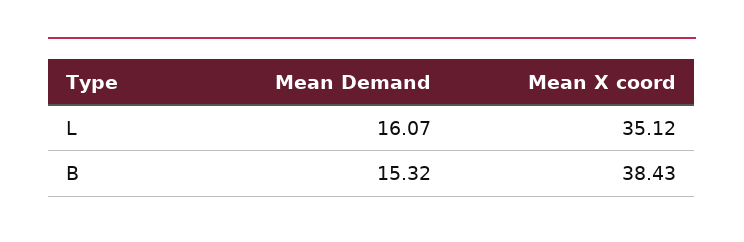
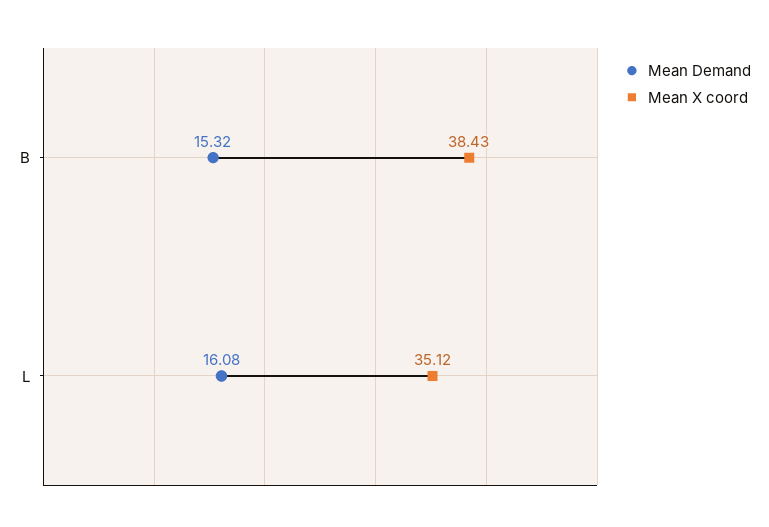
Mean Demand, L: 16.07 -> 16.08

